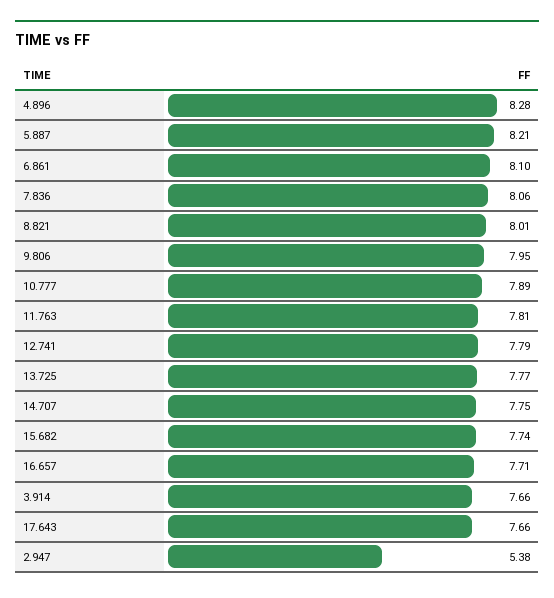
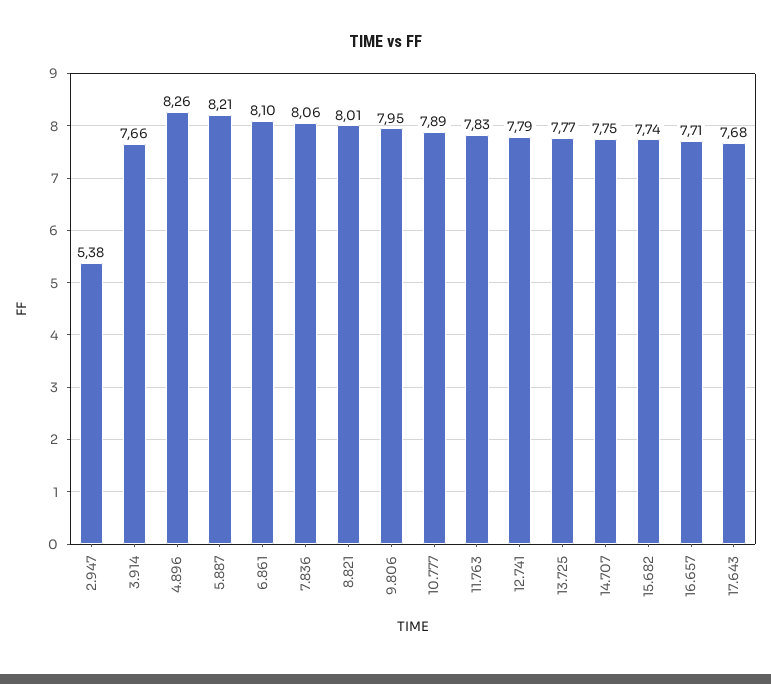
4.896: 8.28 -> 8.26
11.763: 7.81 -> 7.83
17.643: 7.66 -> 7.68

